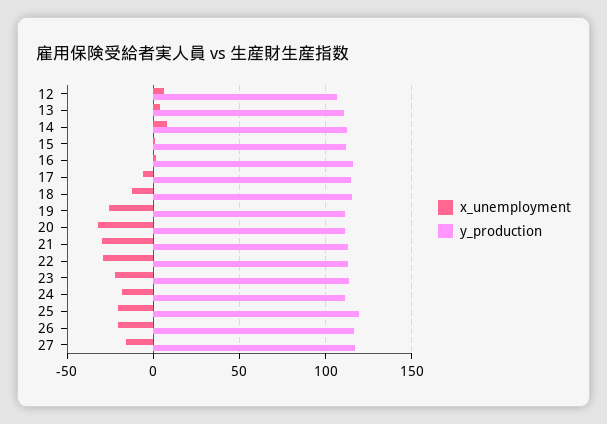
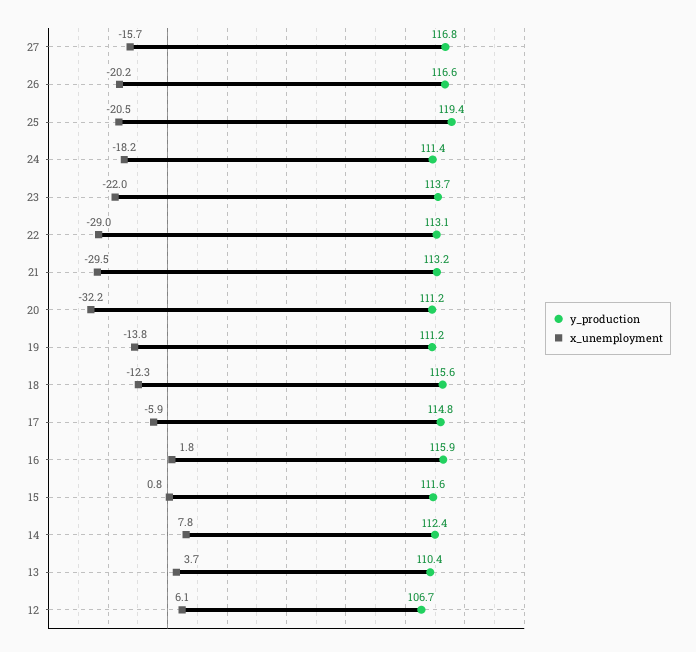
x_unemployment, 19: -25 -> -13.8

